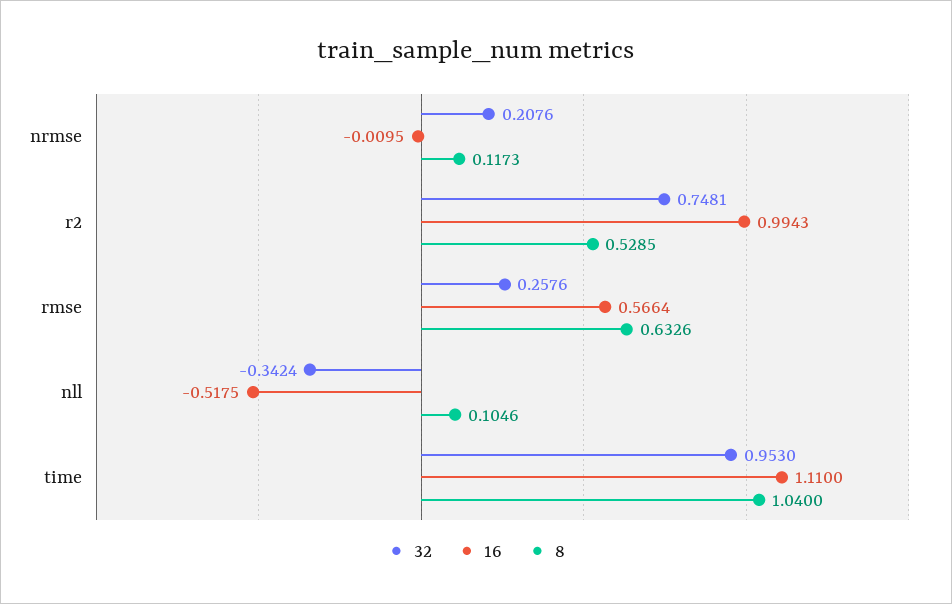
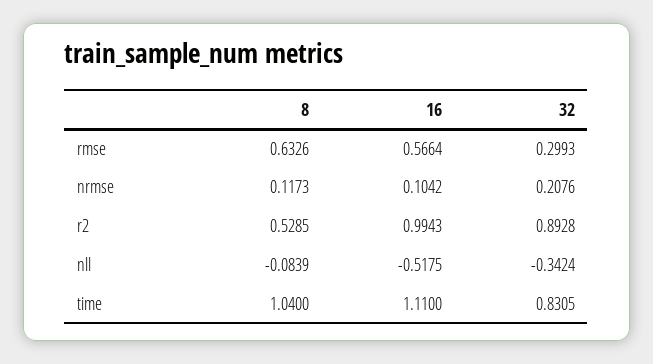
16, nrmse: -0.0095 -> 0.1042
32, r2: 0.7481 -> 0.8928
32, rmse: 0.2576 -> 0.2993
8, nll: 0.1046 -> -0.0839
32, time: 0.953 -> 0.8305

